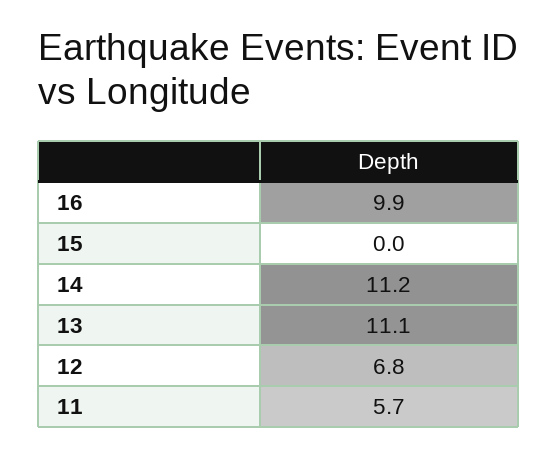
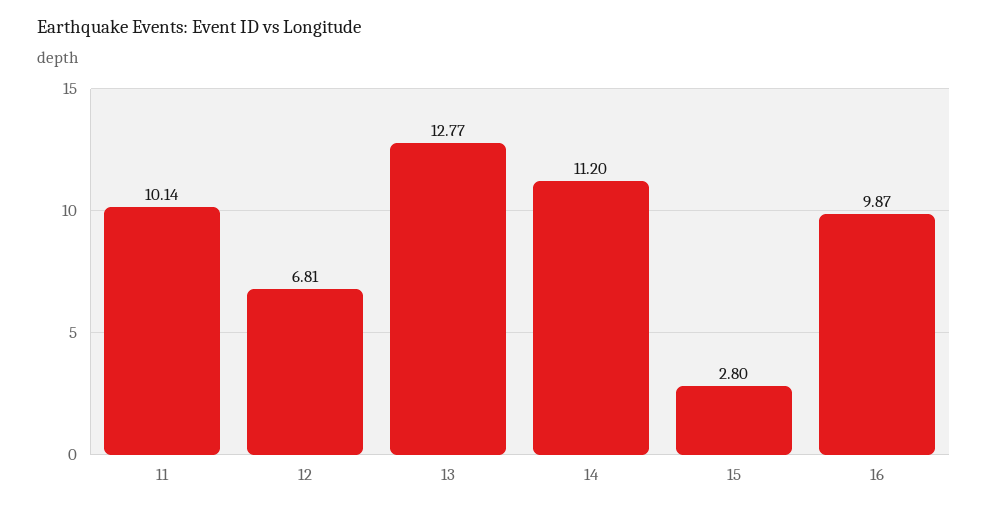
15: 0 -> 2.8
13: 11.1 -> 12.77
11: 5.7 -> 10.14

